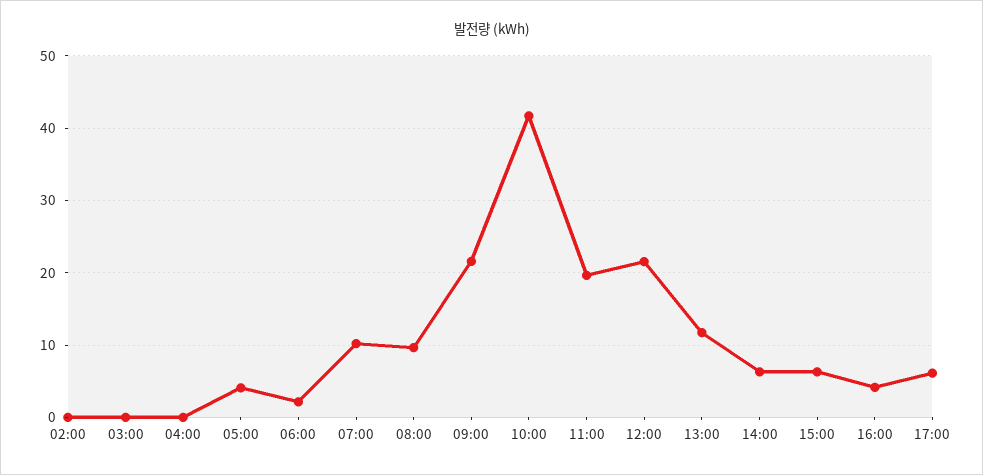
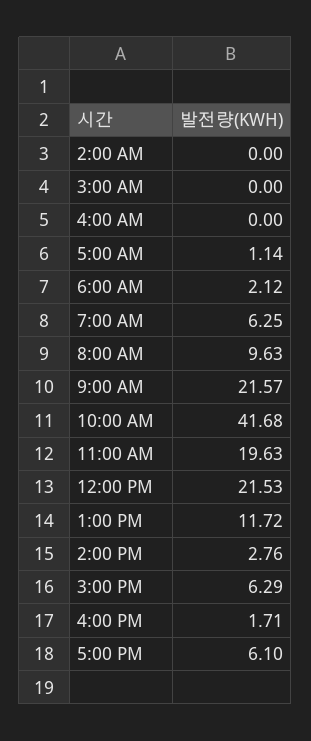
05:00: 4 -> 1.14
07:00: 10 -> 6.25
14:00: 6 -> 2.76
16:00: 4 -> 1.71

